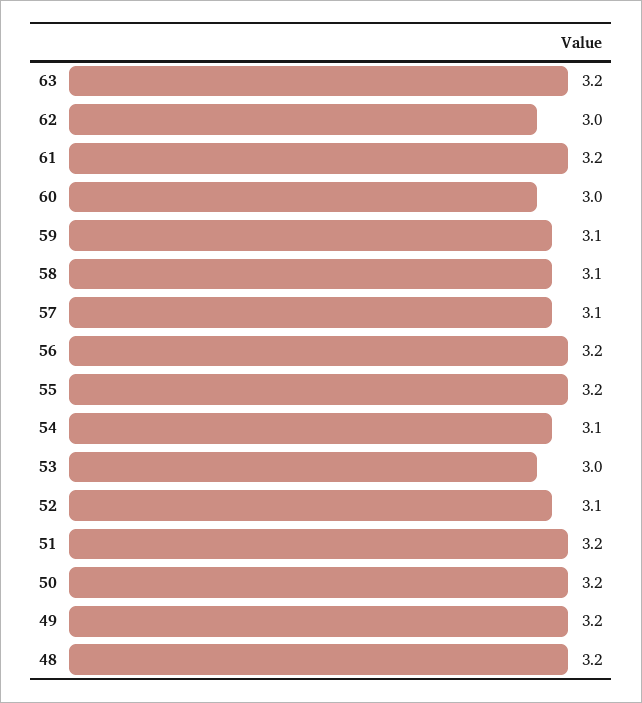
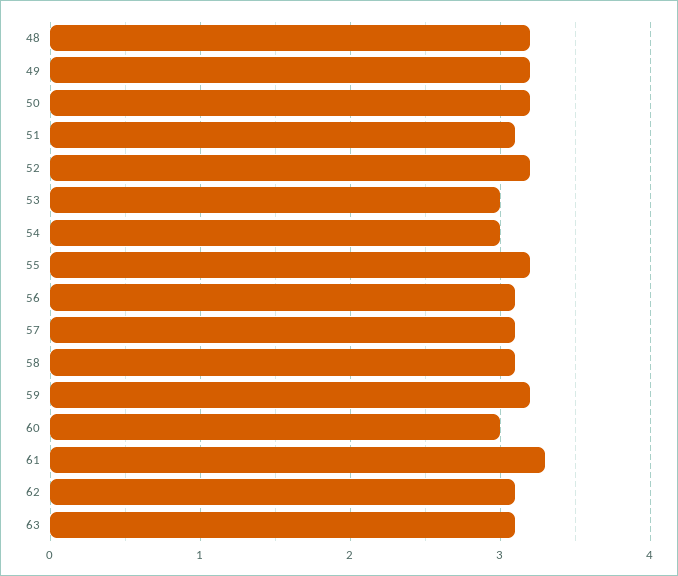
63: 3.2 -> 3.1
62: 3 -> 3.1
61: 3.2 -> 3.3
59: 3.1 -> 3.2
56: 3.2 -> 3.1
54: 3.1 -> 3
52: 3.1 -> 3.2
51: 3.2 -> 3.1

